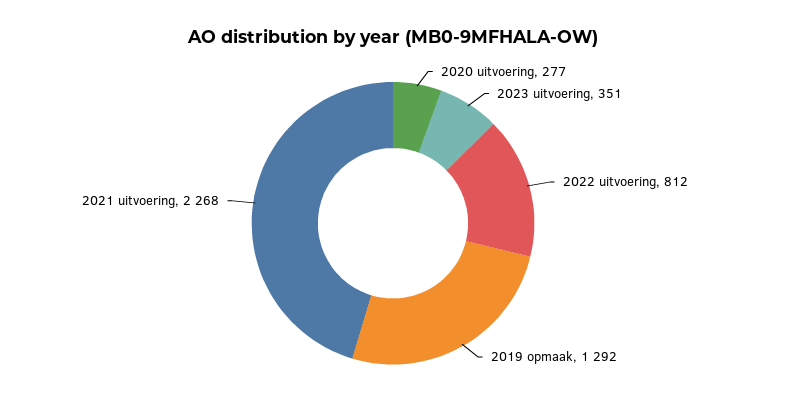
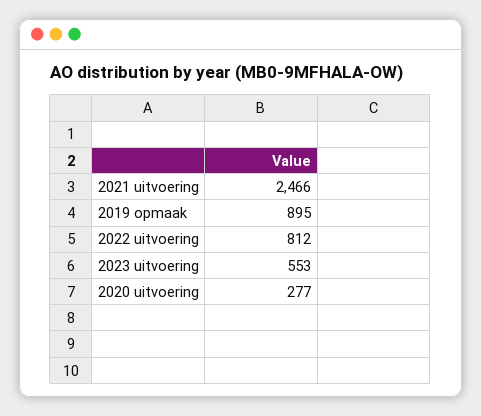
2023 uitvoering: 351 -> 553
2019 opmaak: 1292 -> 895
2021 uitvoering: 2268 -> 2466

